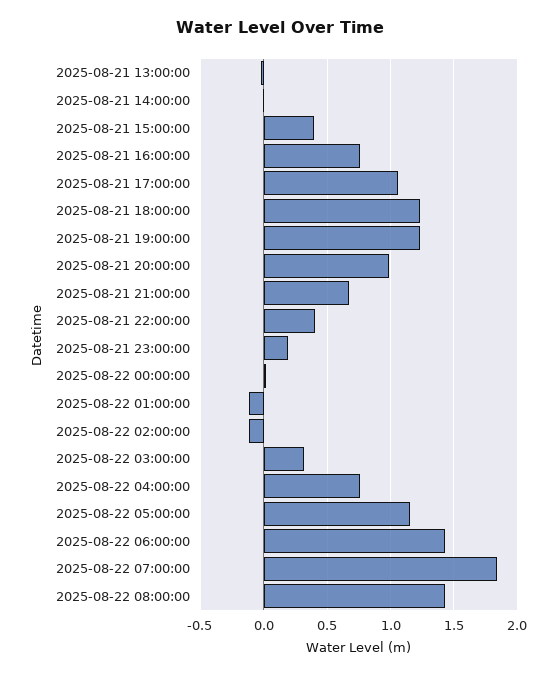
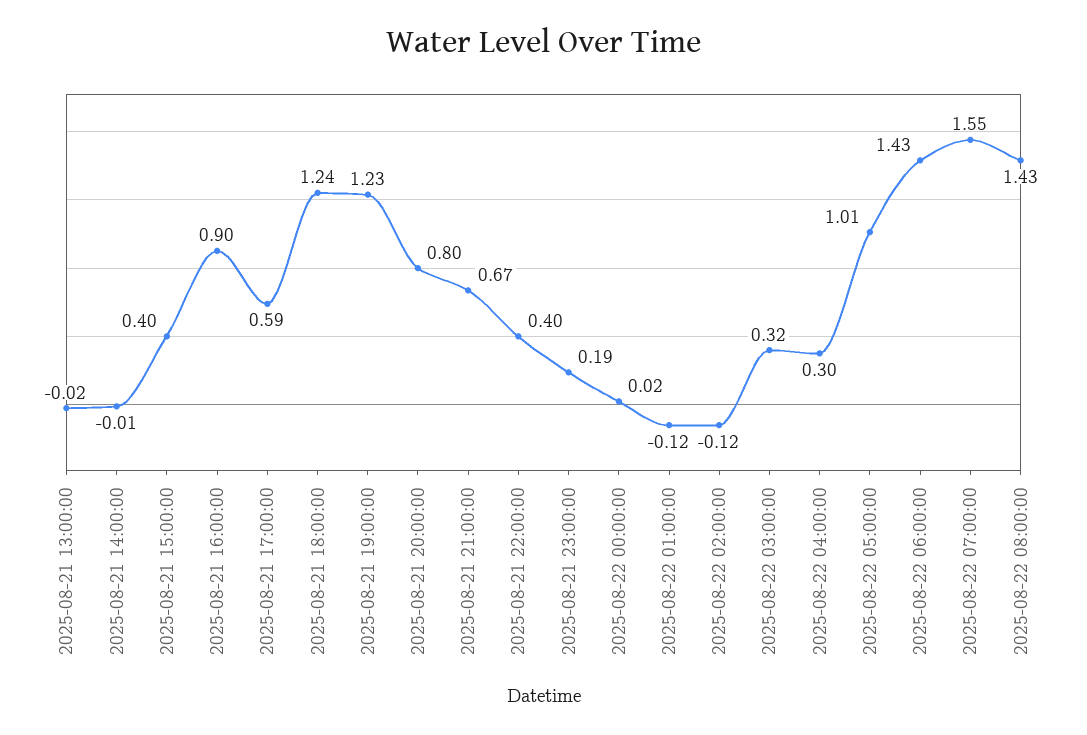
2025-08-21 16:00:00: 0.75 -> 0.9
2025-08-21 17:00:00: 1.05 -> 0.59
2025-08-21 20:00:00: 1 -> 0.8
2025-08-22 04:00:00: 0.75 -> 0.3
2025-08-22 05:00:00: 1.15 -> 1.01
2025-08-22 07:00:00: 1.85 -> 1.55

